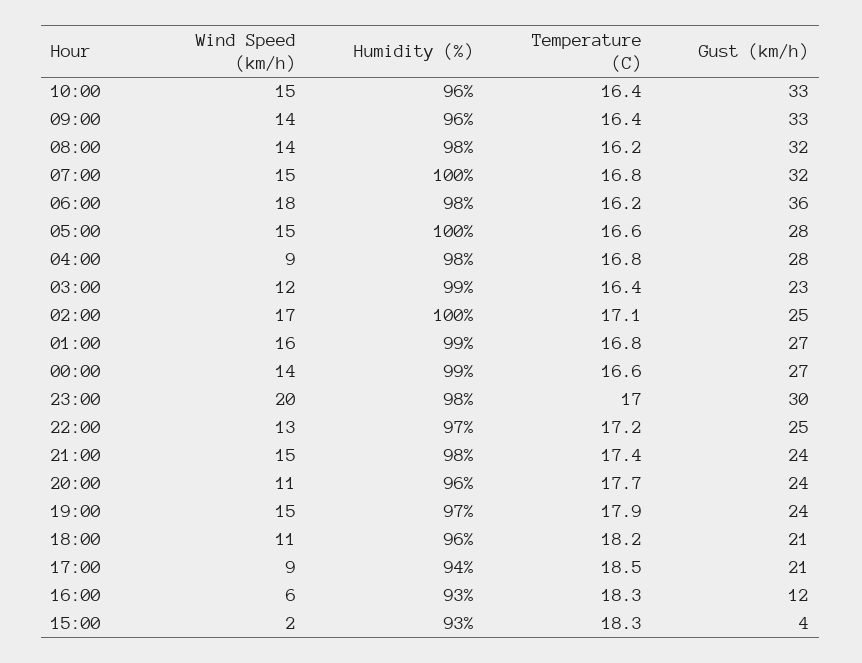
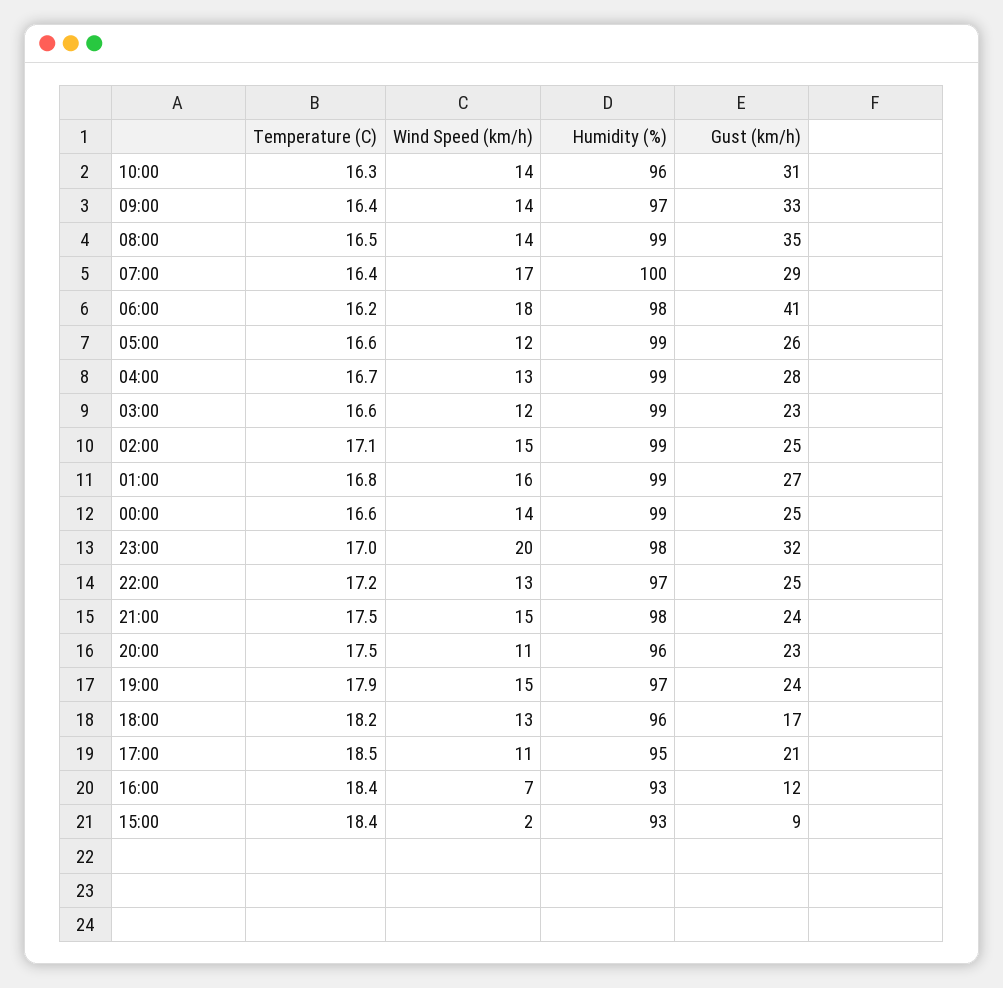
Wind Speed (km/h), 10:00: 15 -> 14
Temperature (C), 10:00: 16.4 -> 16.3
Gust (km/h), 10:00: 33 -> 31
Humidity (%), 09:00: 96 -> 97
Humidity (%), 08:00: 98 -> 99
Temperature (C), 08:00: 16.2 -> 16.5
Gust (km/h), 08:00: 32 -> 35
Wind Speed (km/h), 07:00: 15 -> 17
Temperature (C), 07:00: 16.8 -> 16.4
Gust (km/h), 07:00: 32 -> 29
Gust (km/h), 06:00: 36 -> 41
Wind Speed (km/h), 05:00: 15 -> 12
Humidity (%), 05:00: 100 -> 99
Gust (km/h), 05:00: 28 -> 26
Wind Speed (km/h), 04:00: 9 -> 13
Humidity (%), 04:00: 98 -> 99
Temperature (C), 04:00: 16.8 -> 16.7
Temperature (C), 03:00: 16.4 -> 16.6
Wind Speed (km/h), 02:00: 17 -> 15
Humidity (%), 02:00: 100 -> 99
Gust (km/h), 00:00: 27 -> 25
Gust (km/h), 23:00: 30 -> 32
Temperature (C), 21:00: 17.4 -> 17.5
Temperature (C), 20:00: 17.7 -> 17.5
Gust (km/h), 20:00: 24 -> 23
Wind Speed (km/h), 18:00: 11 -> 13
Gust (km/h), 18:00: 21 -> 17
Wind Speed (km/h), 17:00: 9 -> 11
Humidity (%), 17:00: 94 -> 95
Wind Speed (km/h), 16:00: 6 -> 7
Temperature (C), 16:00: 18.3 -> 18.4
Temperature (C), 15:00: 18.3 -> 18.4
Gust (km/h), 15:00: 4 -> 9

